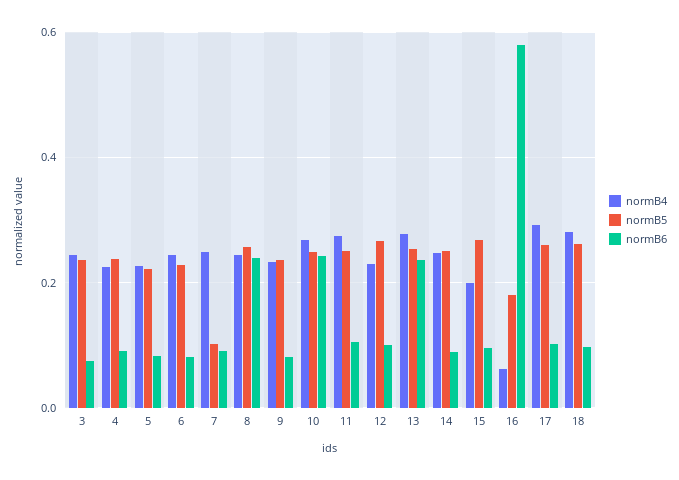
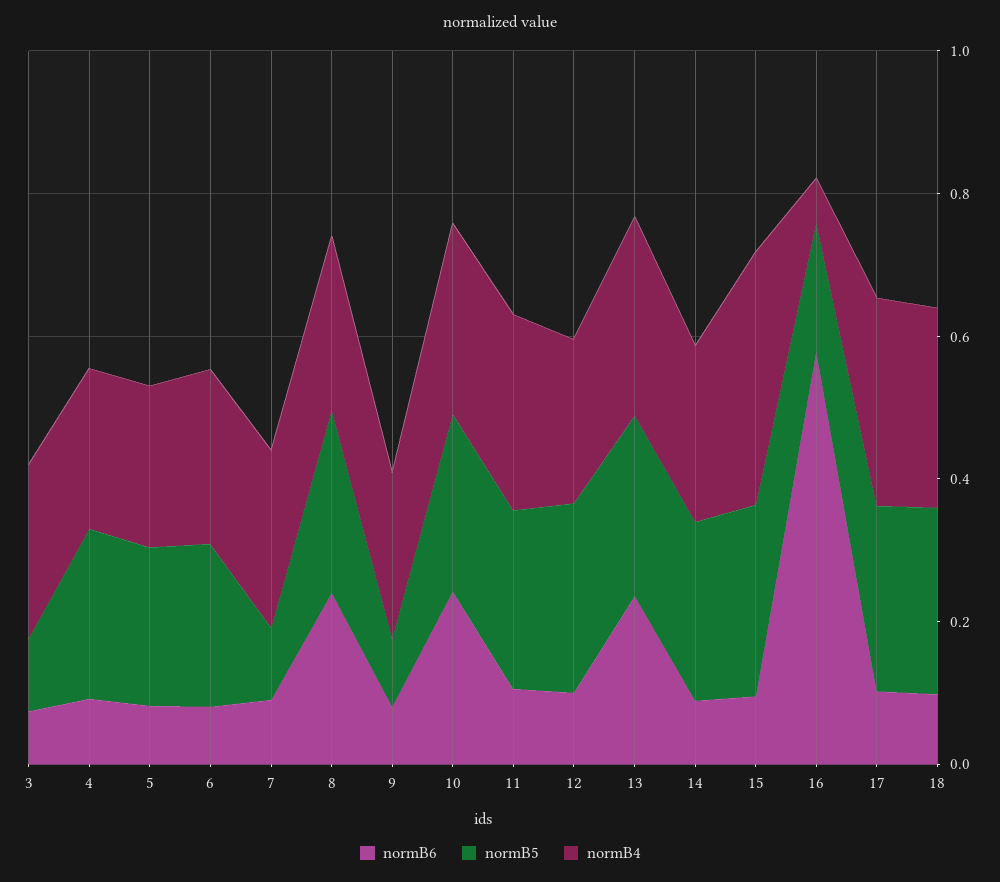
normB5, 3: 0.24 -> 0.1
normB5, 9: 0.24 -> 0.1
normB4, 15: 0.2 -> 0.35

